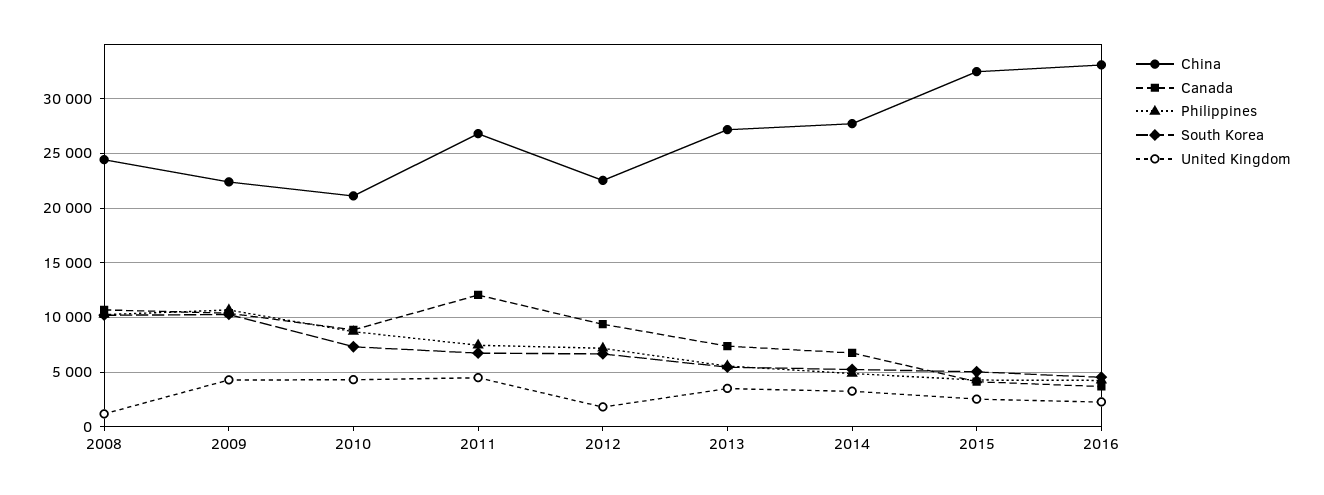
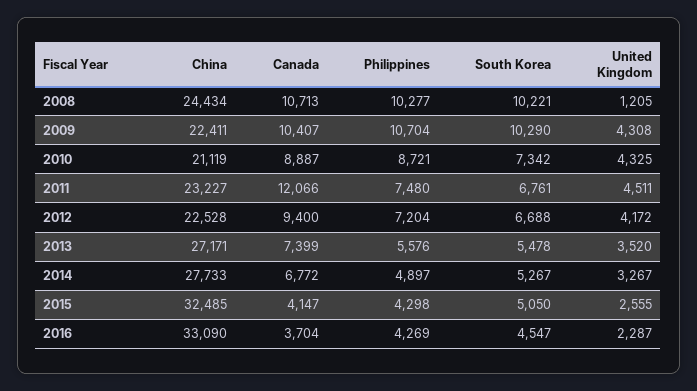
China, 2011: 27000 -> 23227
United Kingdom, 2012: 2000 -> 4172

